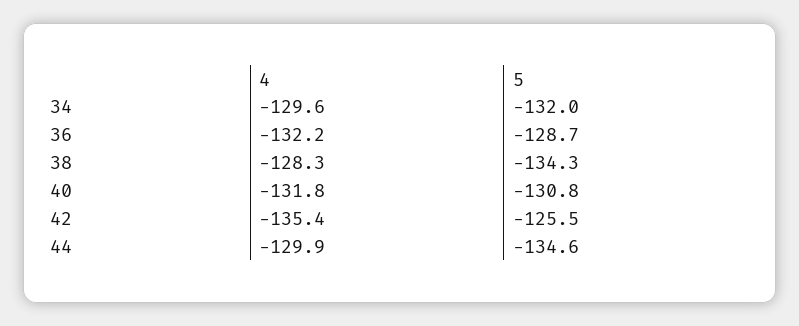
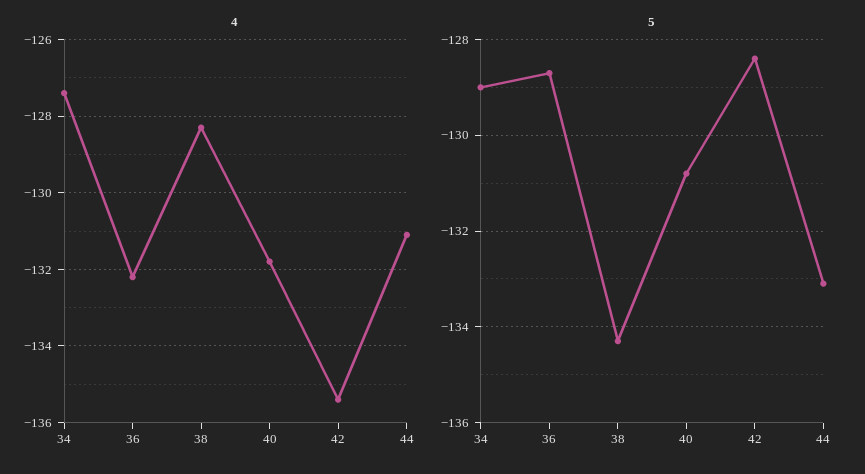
4, 34: -129.6 -> -127.5
5, 34: -132 -> -129
5, 42: -125.5 -> -128.5
4, 44: -129.9 -> -131
5, 44: -134.6 -> -133

